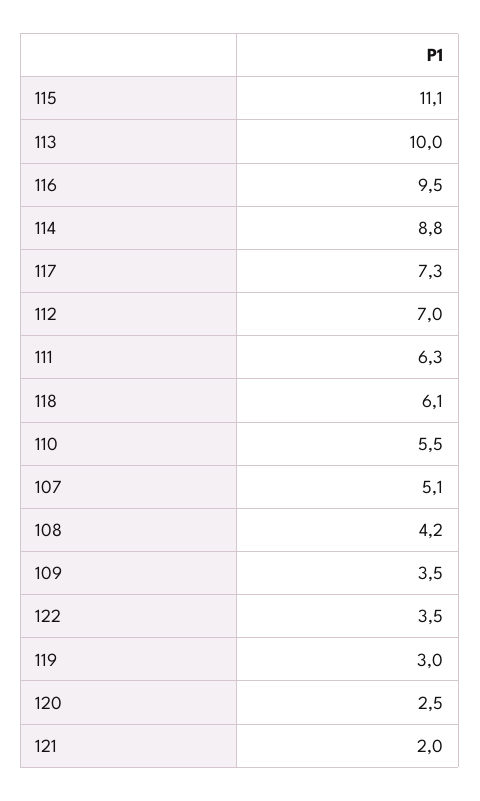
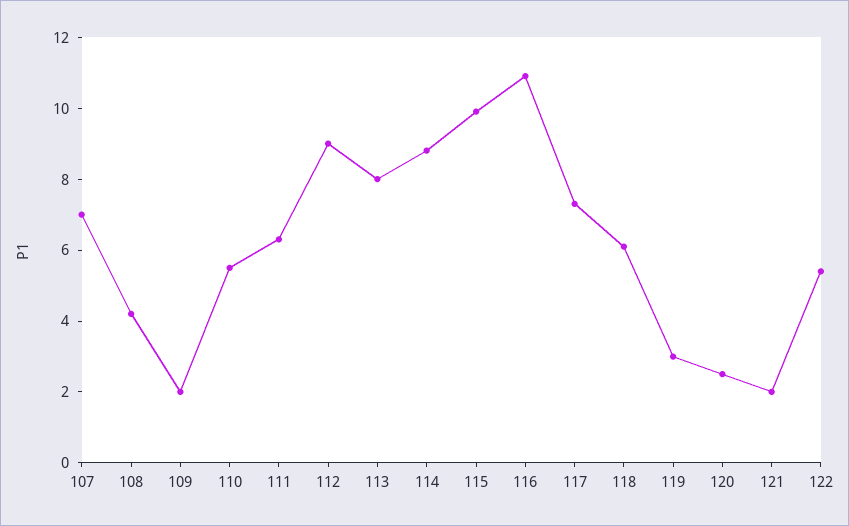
115: 11.1 -> 10
113: 10 -> 8
116: 9.5 -> 11
112: 7 -> 9
107: 5.1 -> 7
109: 3.5 -> 2
122: 3.5 -> 5.5

